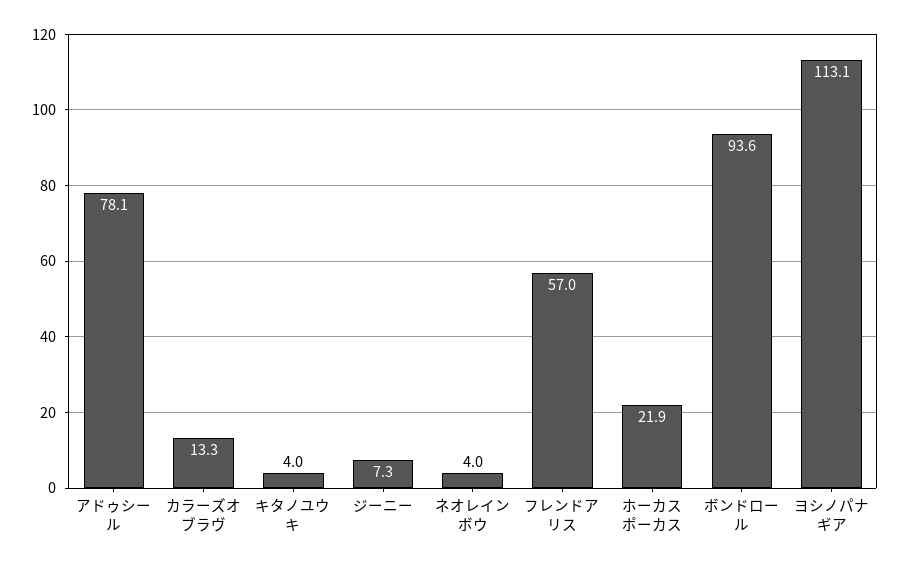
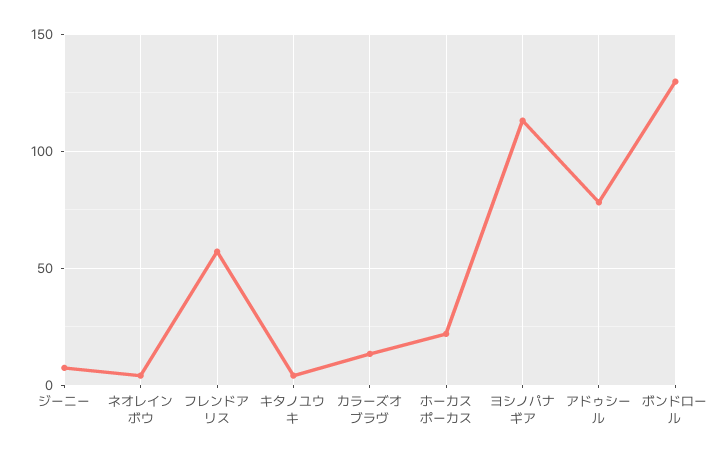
ボンドロール: 93.6 -> 130

